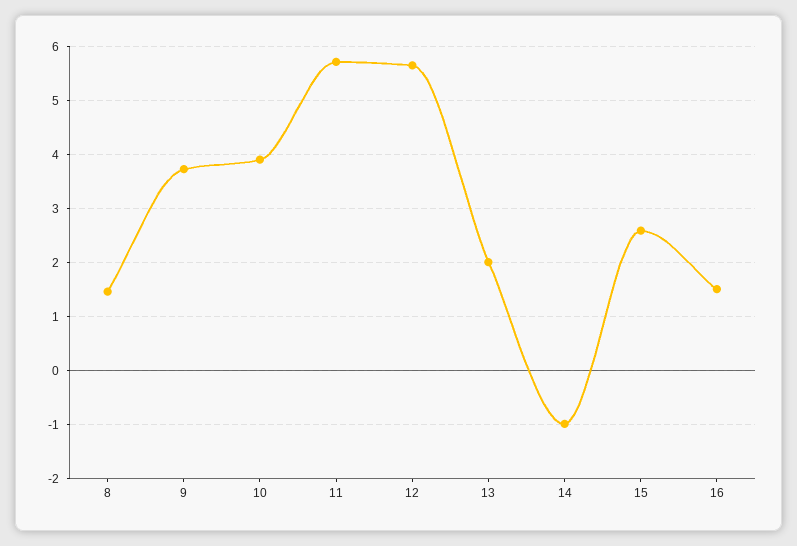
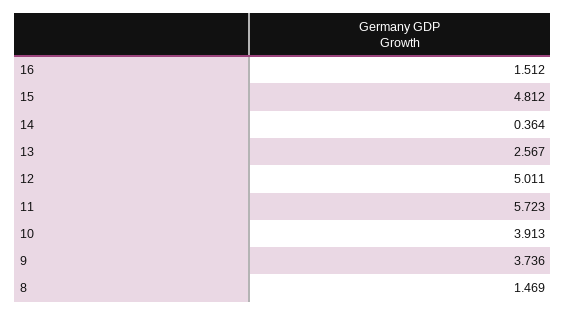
12: 5.6 -> 5.011
13: 2 -> 2.567
14: -1 -> 0.364
15: 2.6 -> 4.812

